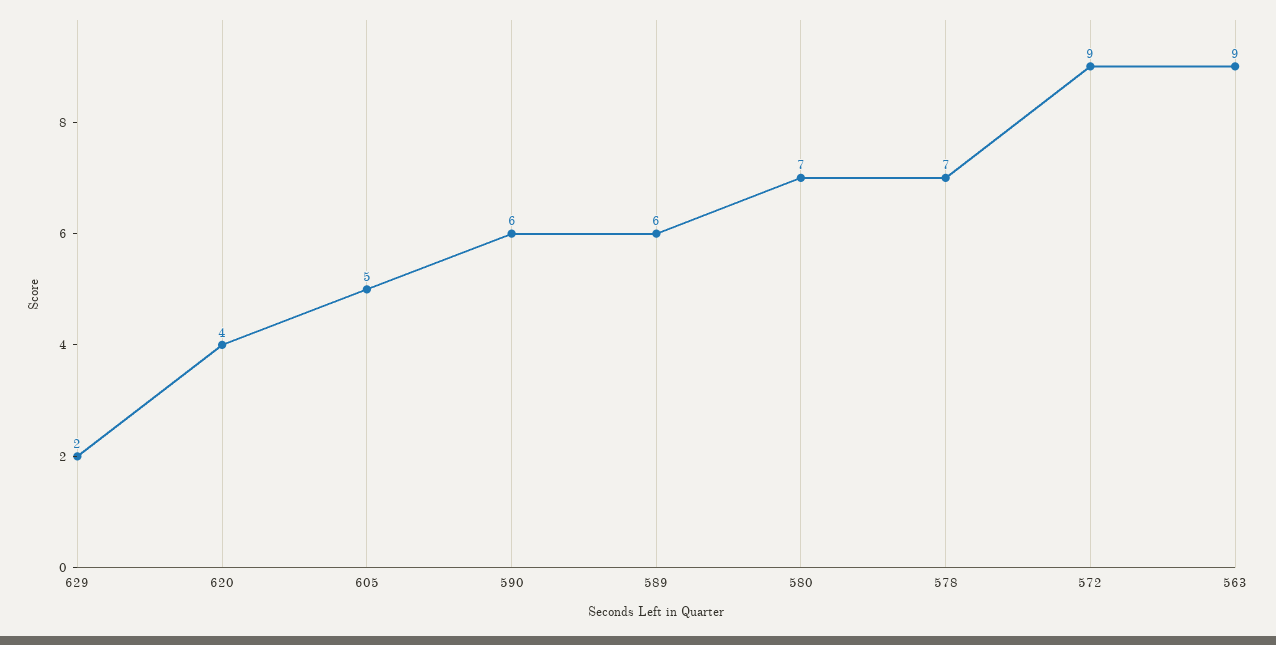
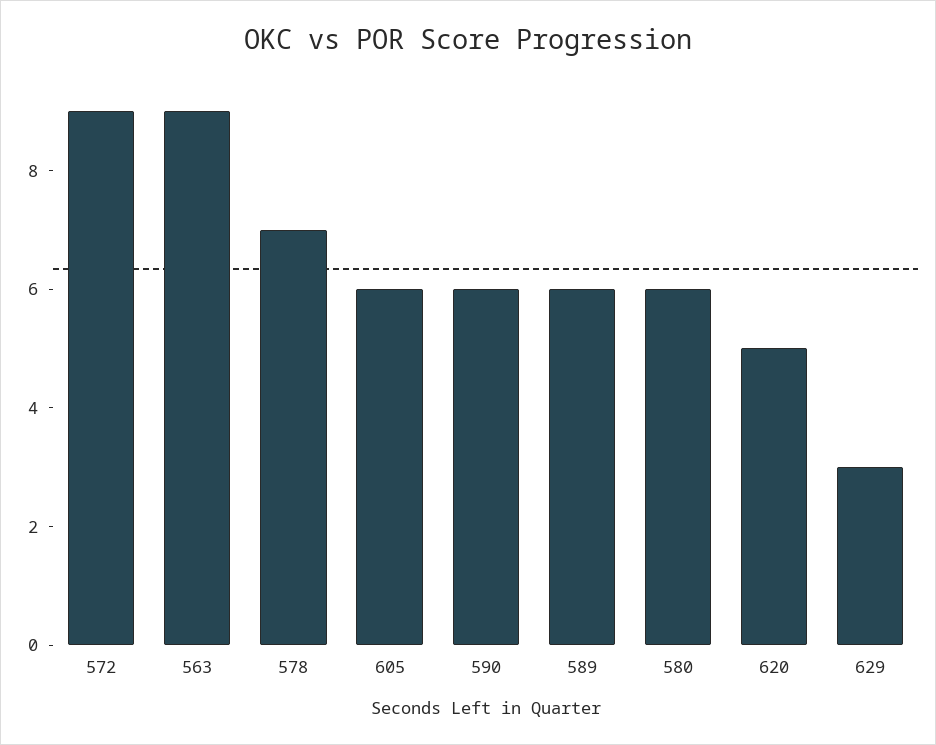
629: 2 -> 3
620: 4 -> 5
605: 5 -> 6
580: 7 -> 6

